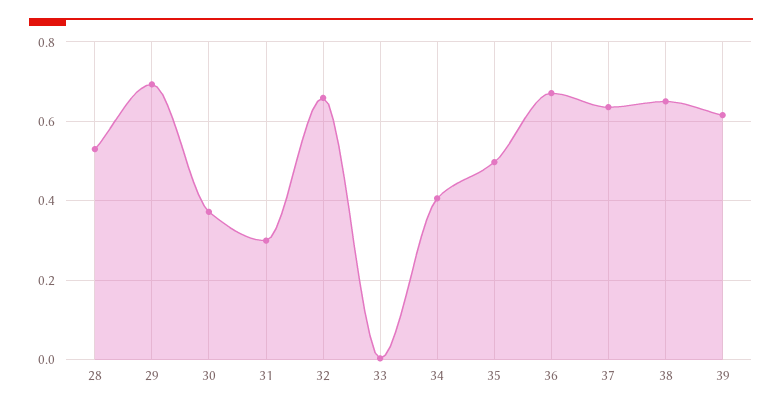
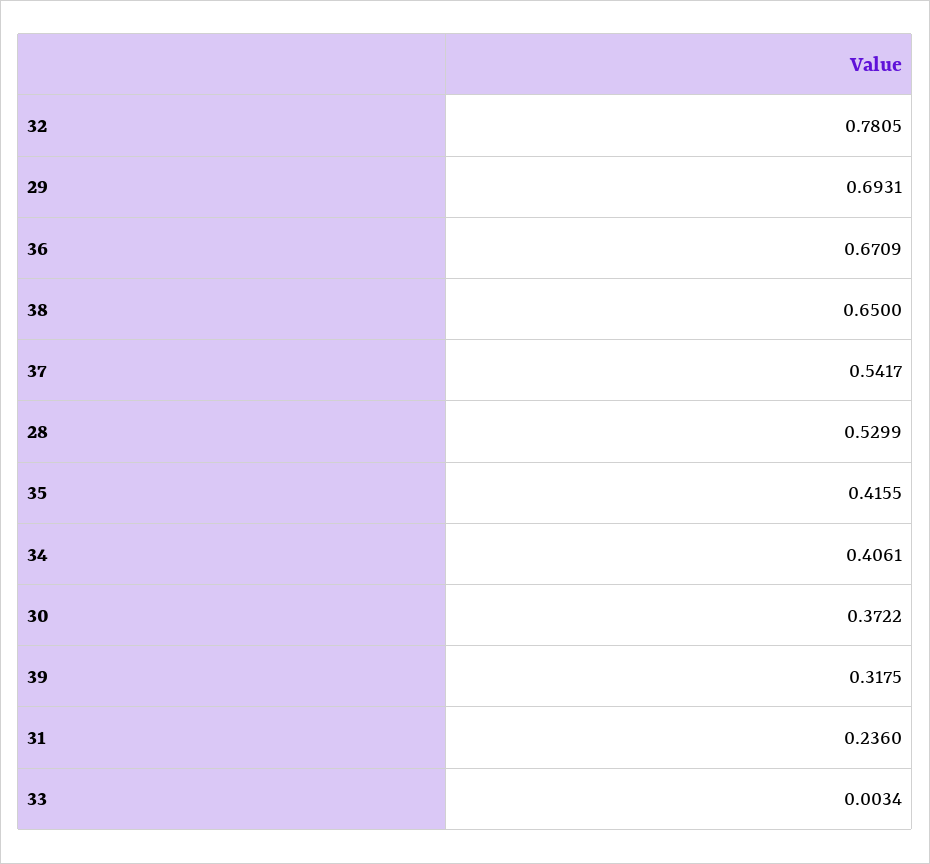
31: 0.3 -> 0.236
32: 0.66 -> 0.7805
35: 0.5 -> 0.4155
37: 0.64 -> 0.5417
39: 0.62 -> 0.3175

